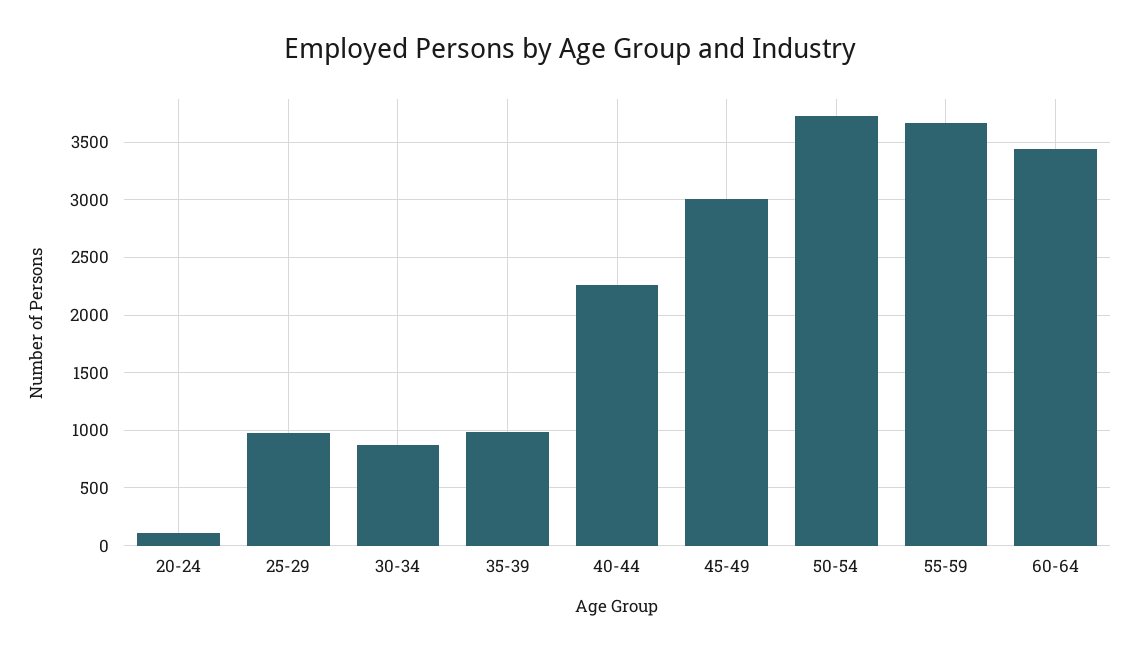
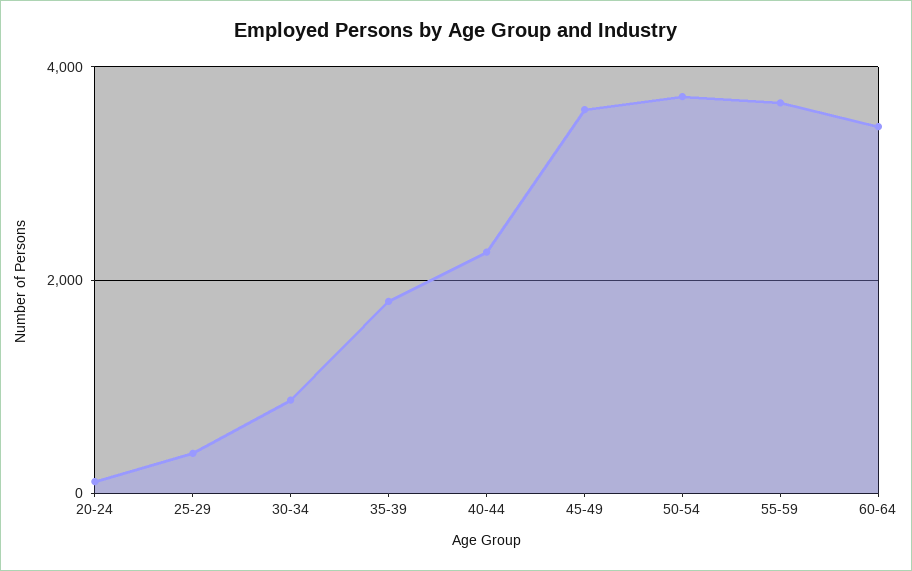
25-29: 1000 -> 400
35-39: 1000 -> 1800
45-49: 3000 -> 3600

